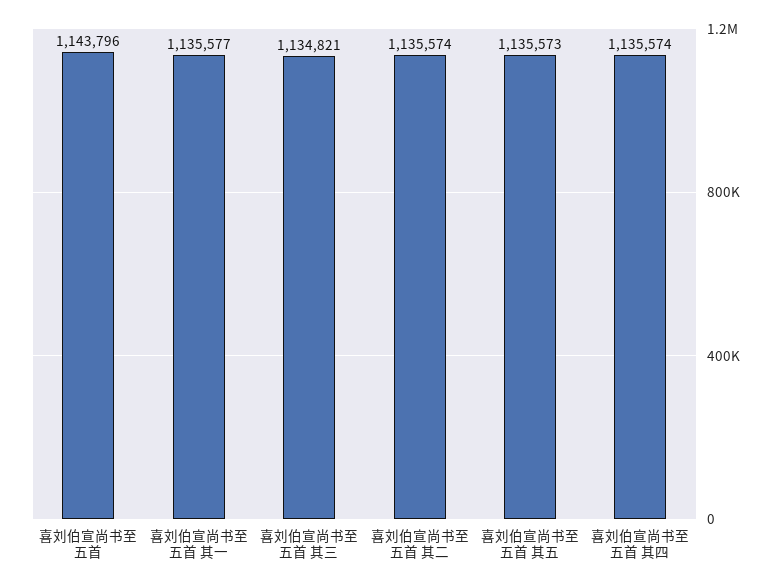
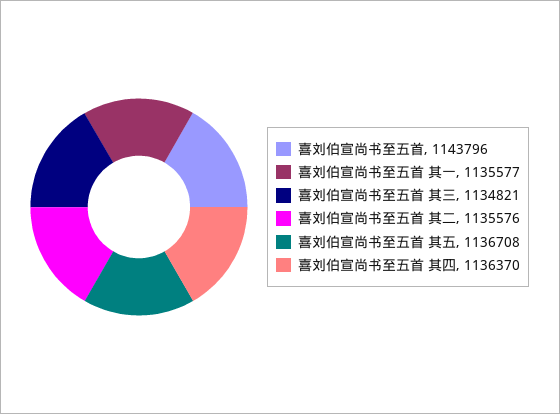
喜刘伯宣尚书至五首 其二: 1135574 -> 1135576
喜刘伯宣尚书至五首 其五: 1135573 -> 1136708
喜刘伯宣尚书至五首 其四: 1135574 -> 1136370

